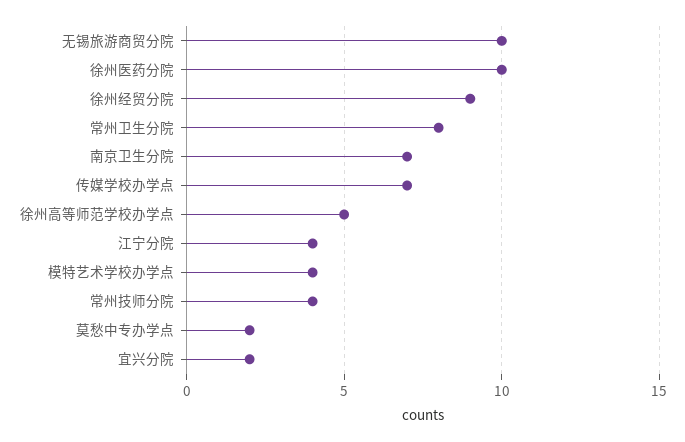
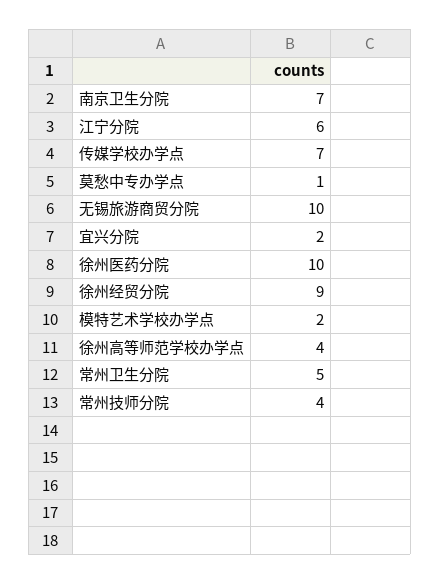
常州卫生分院: 8 -> 5
徐州高等师范学校办学点: 5 -> 4
江宁分院: 4 -> 6
模特艺术学校办学点: 4 -> 2
莫愁中专办学点: 2 -> 1

